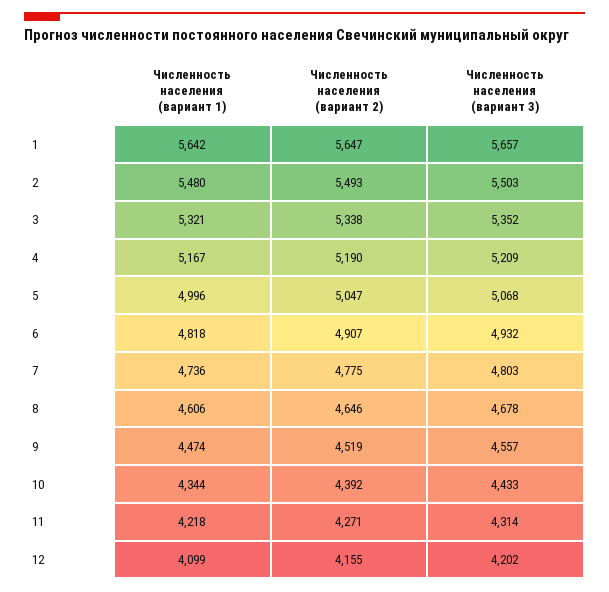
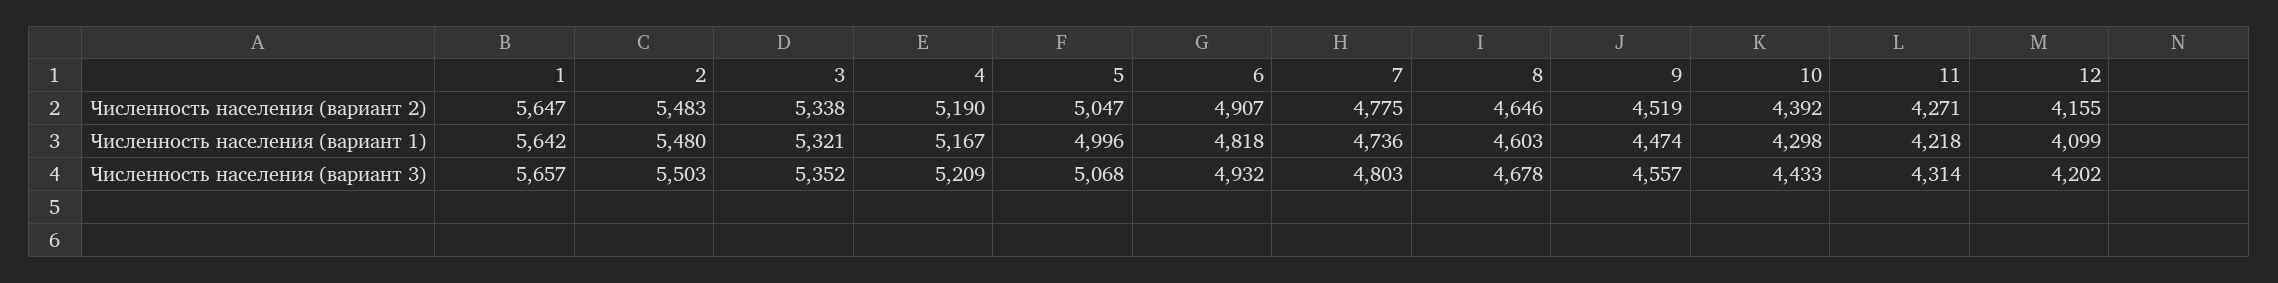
Численность населения (вариант 2), 2: 5493 -> 5483
Численность населения (вариант 1), 8: 4606 -> 4603
Численность населения (вариант 1), 10: 4344 -> 4298

